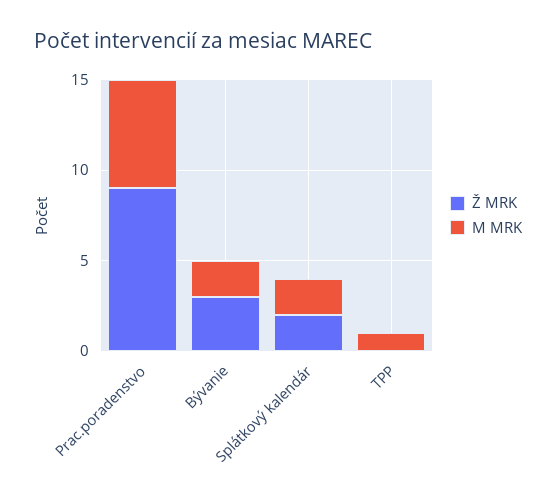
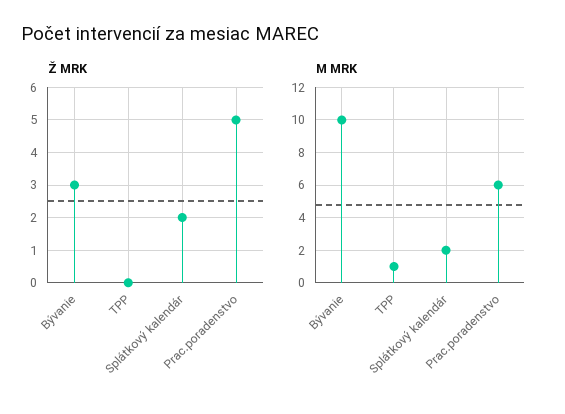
Ž MRK, Prac.poradenstvo: 9 -> 5
M MRK, Bývanie: 2 -> 10

